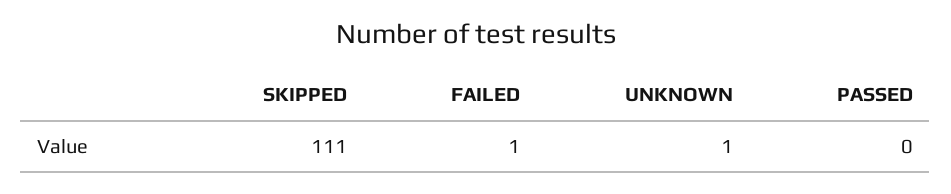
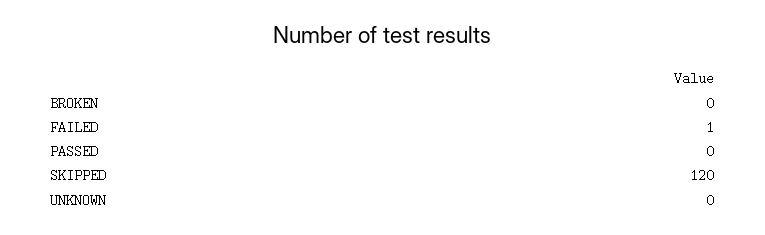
SKIPPED: 111 -> 120
UNKNOWN: 1 -> 0
BROKEN: none -> 0

